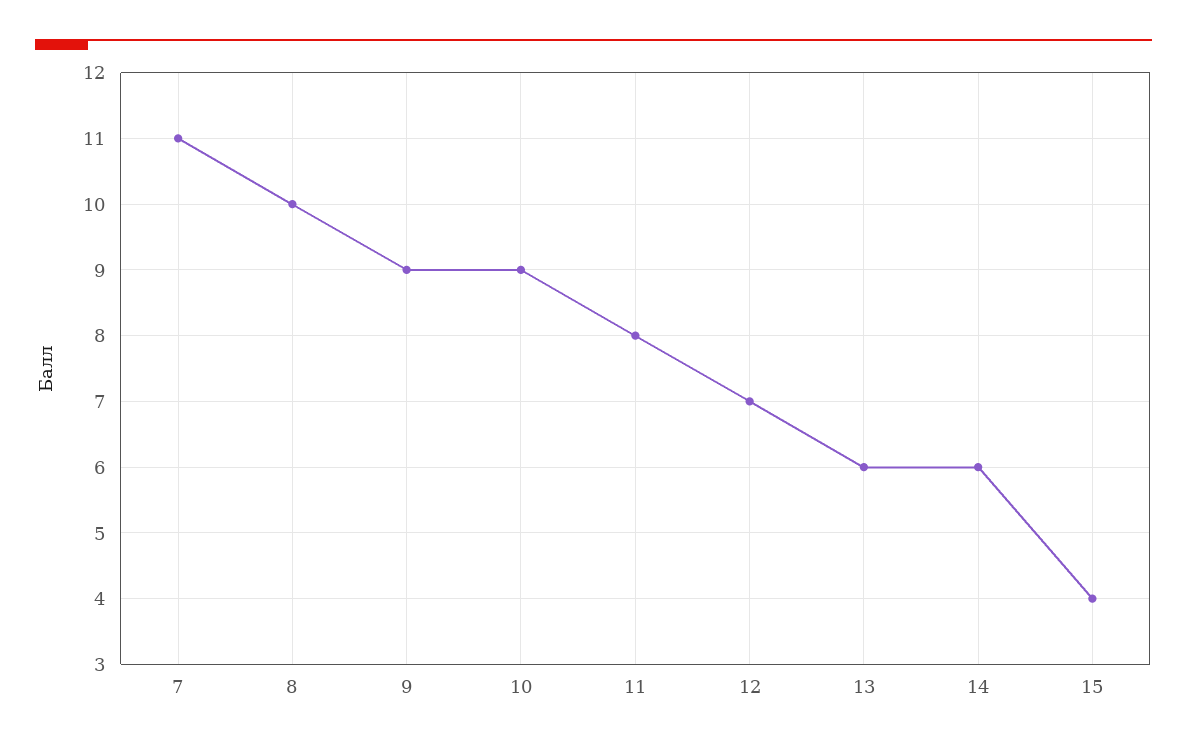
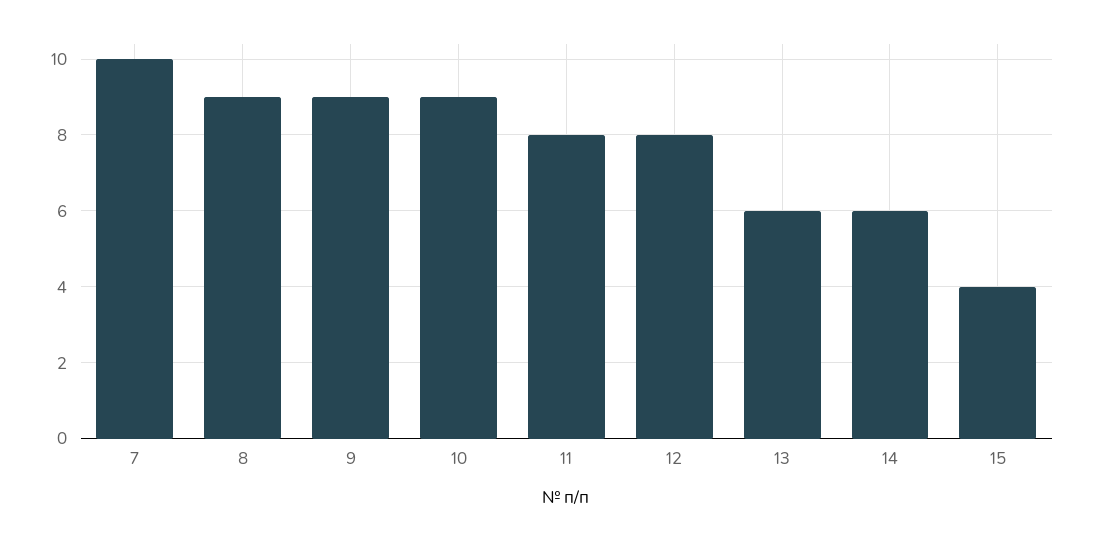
7: 11 -> 10
8: 10 -> 9
12: 7 -> 8

